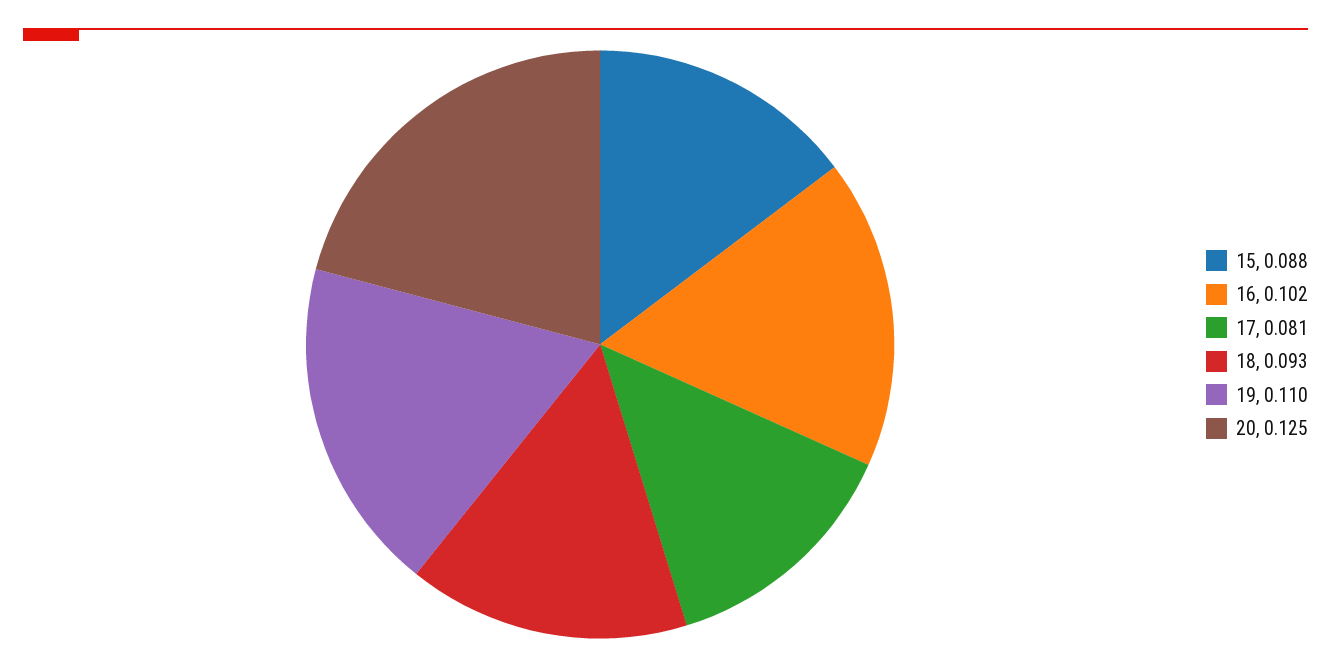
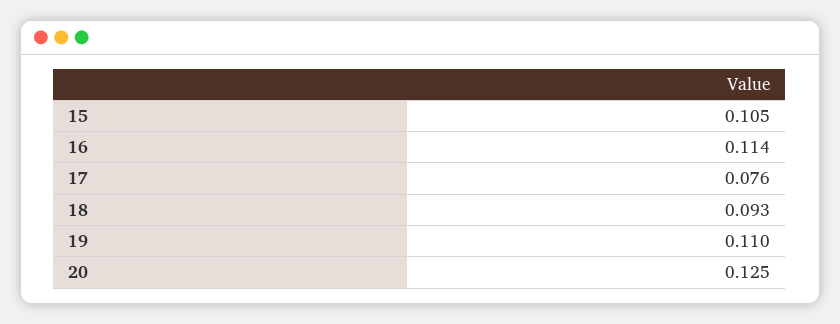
15: 0.088 -> 0.105
16: 0.102 -> 0.114
17: 0.081 -> 0.076

